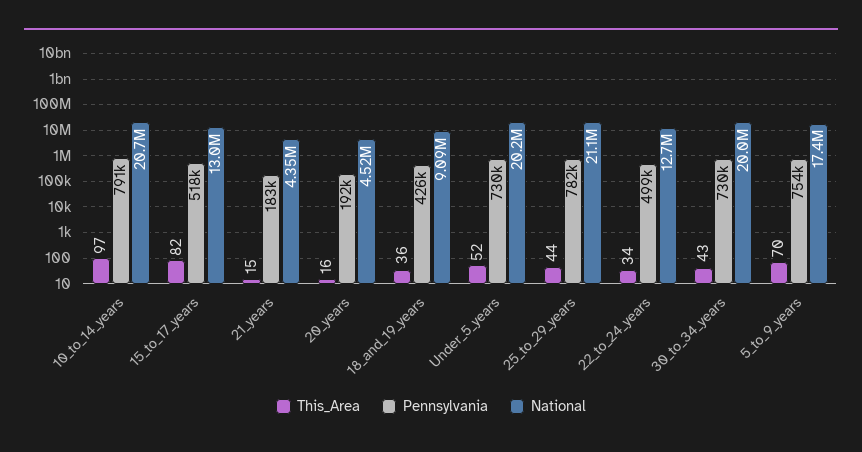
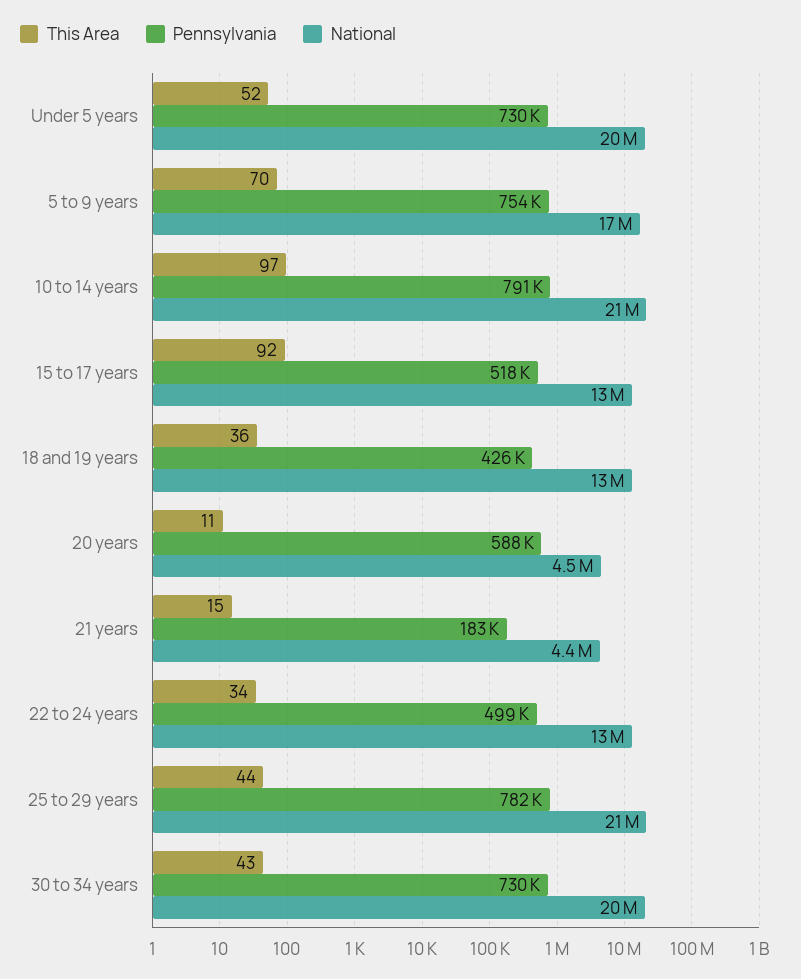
This_Area, 15_to_17_years: 82 -> 92
This_Area, 20_years: 16 -> 11
Pennsylvania, 20_years: 192000 -> 588000
National, 18_and_19_years: 9090000 -> 13000000

